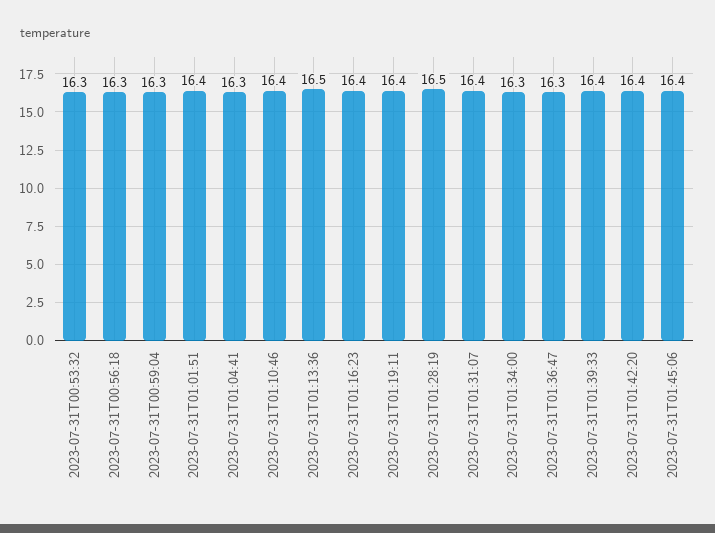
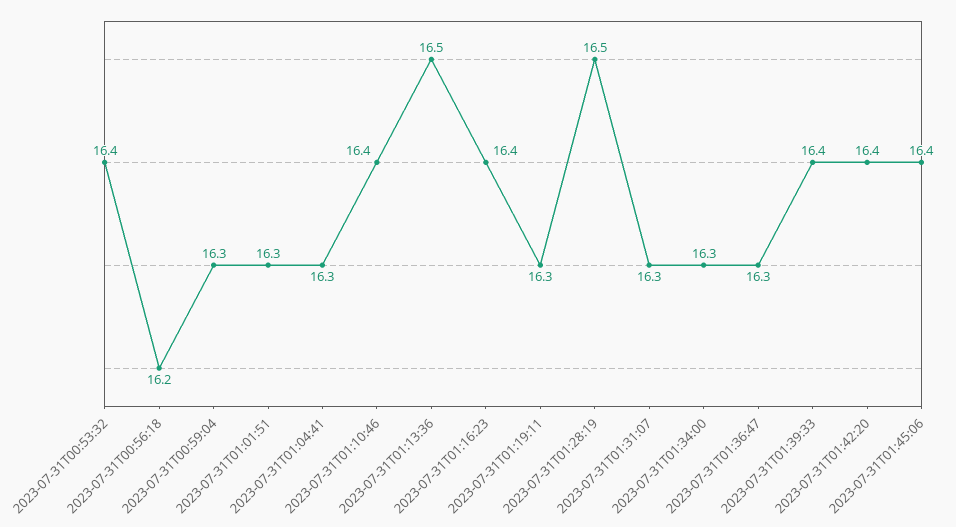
2023-07-31T00:53:32: 16.3 -> 16.4
2023-07-31T00:56:18: 16.3 -> 16.2
2023-07-31T01:01:51: 16.4 -> 16.3
2023-07-31T01:19:11: 16.4 -> 16.3
2023-07-31T01:31:07: 16.4 -> 16.3

